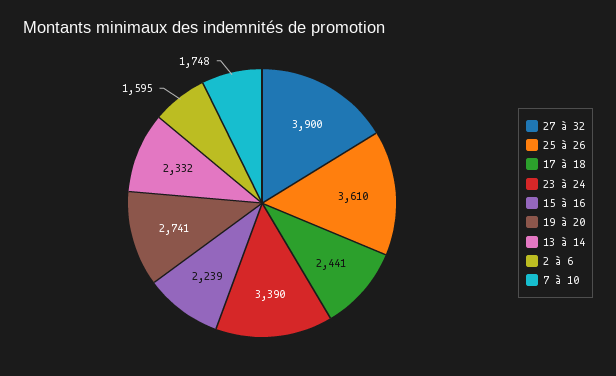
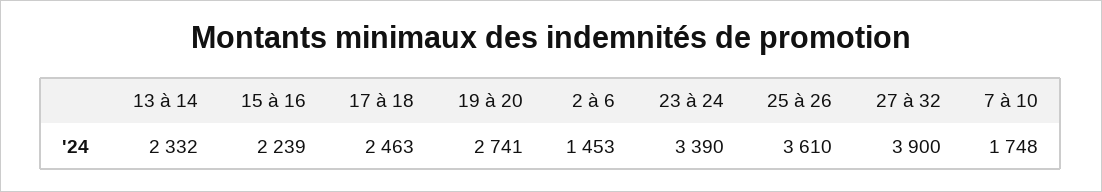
17 à 18: 2441 -> 2463
2 à 6: 1595 -> 1453

